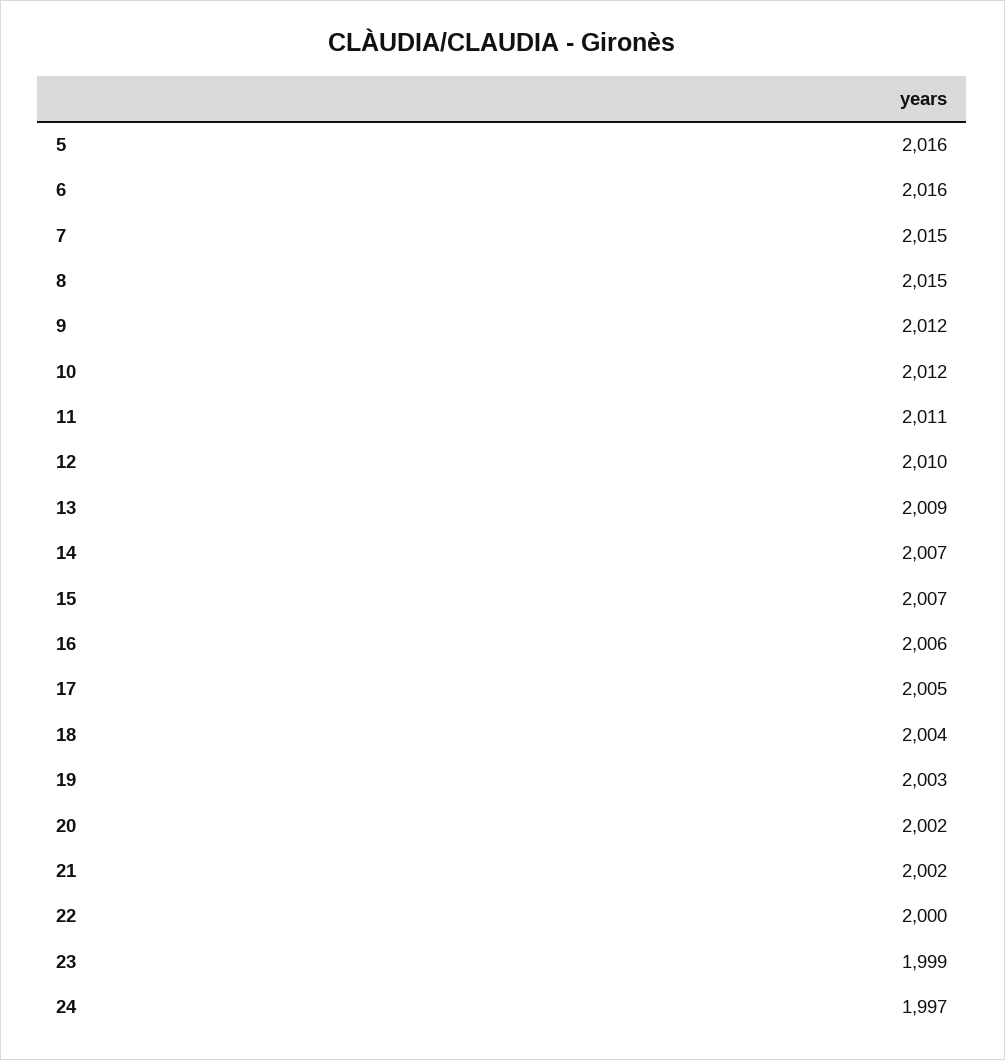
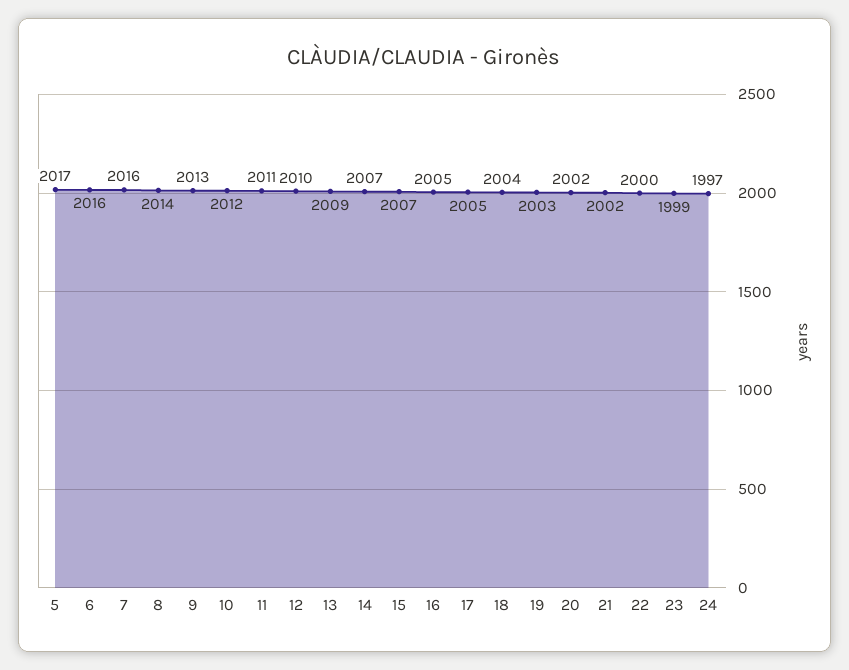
5: 2016 -> 2017
7: 2015 -> 2016
8: 2015 -> 2014
9: 2012 -> 2013
16: 2006 -> 2005

